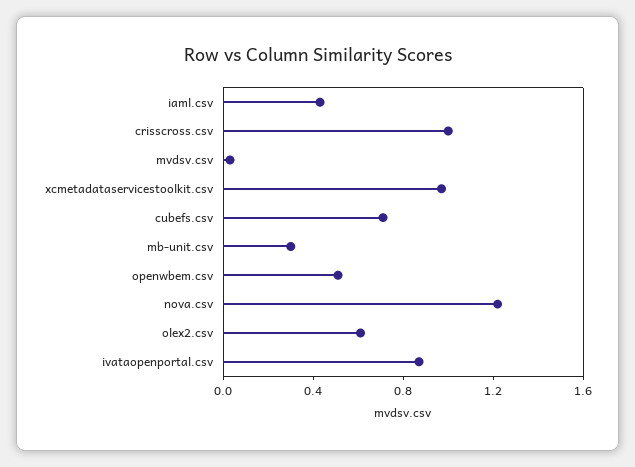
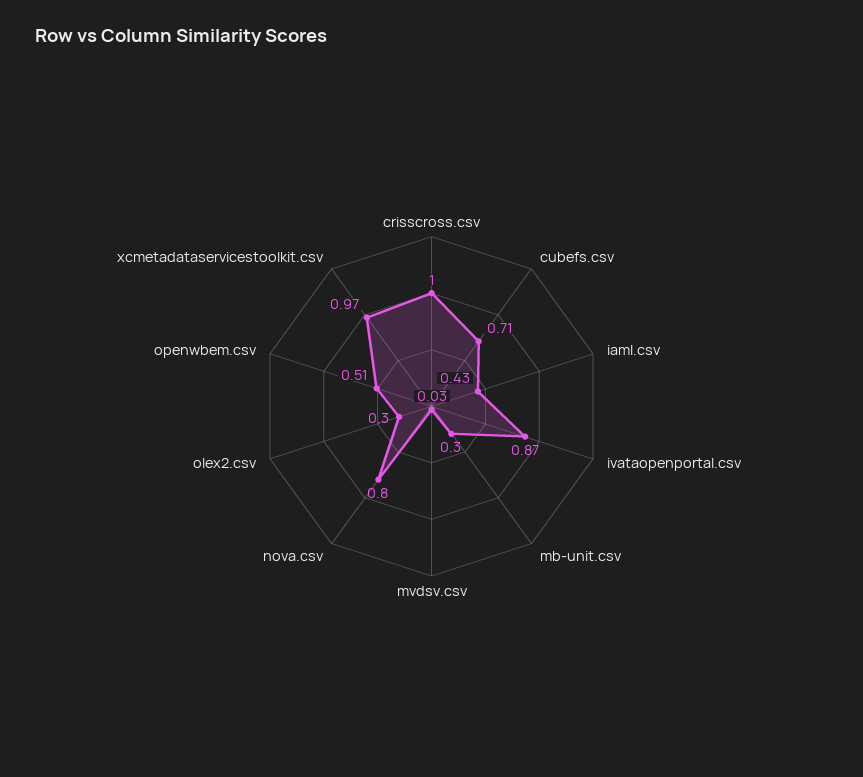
nova.csv: 1.2 -> 0.8
olex2.csv: 0.6 -> 0.3

